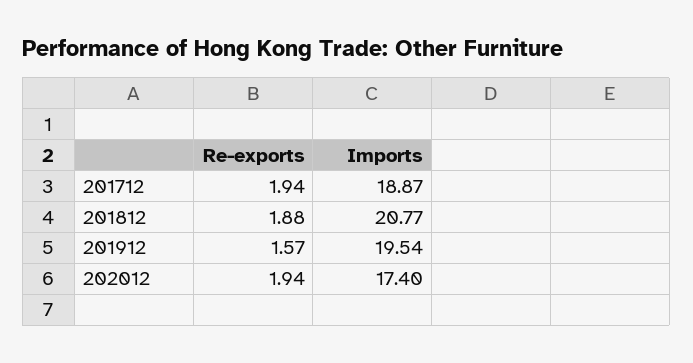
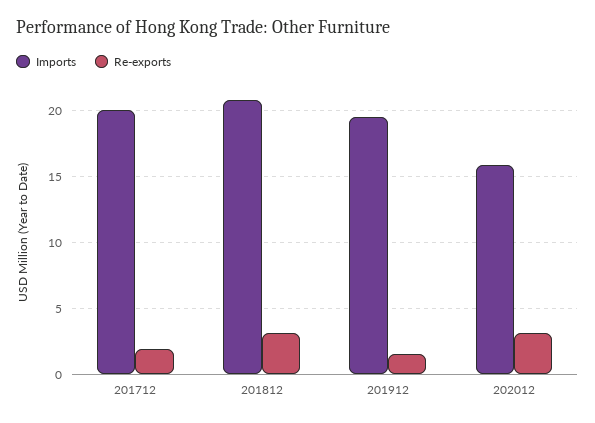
Imports, 201712: 18.87 -> 20
Re-exports, 201812: 1.88 -> 3
Re-exports, 202012: 1.94 -> 3
Imports, 202012: 17.4 -> 16

